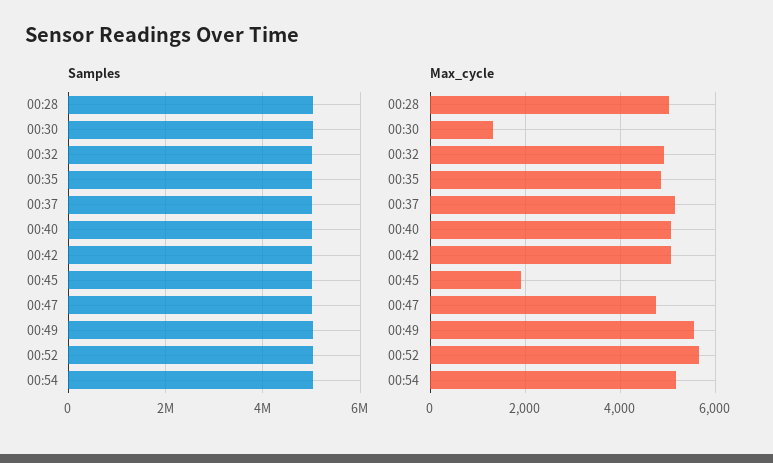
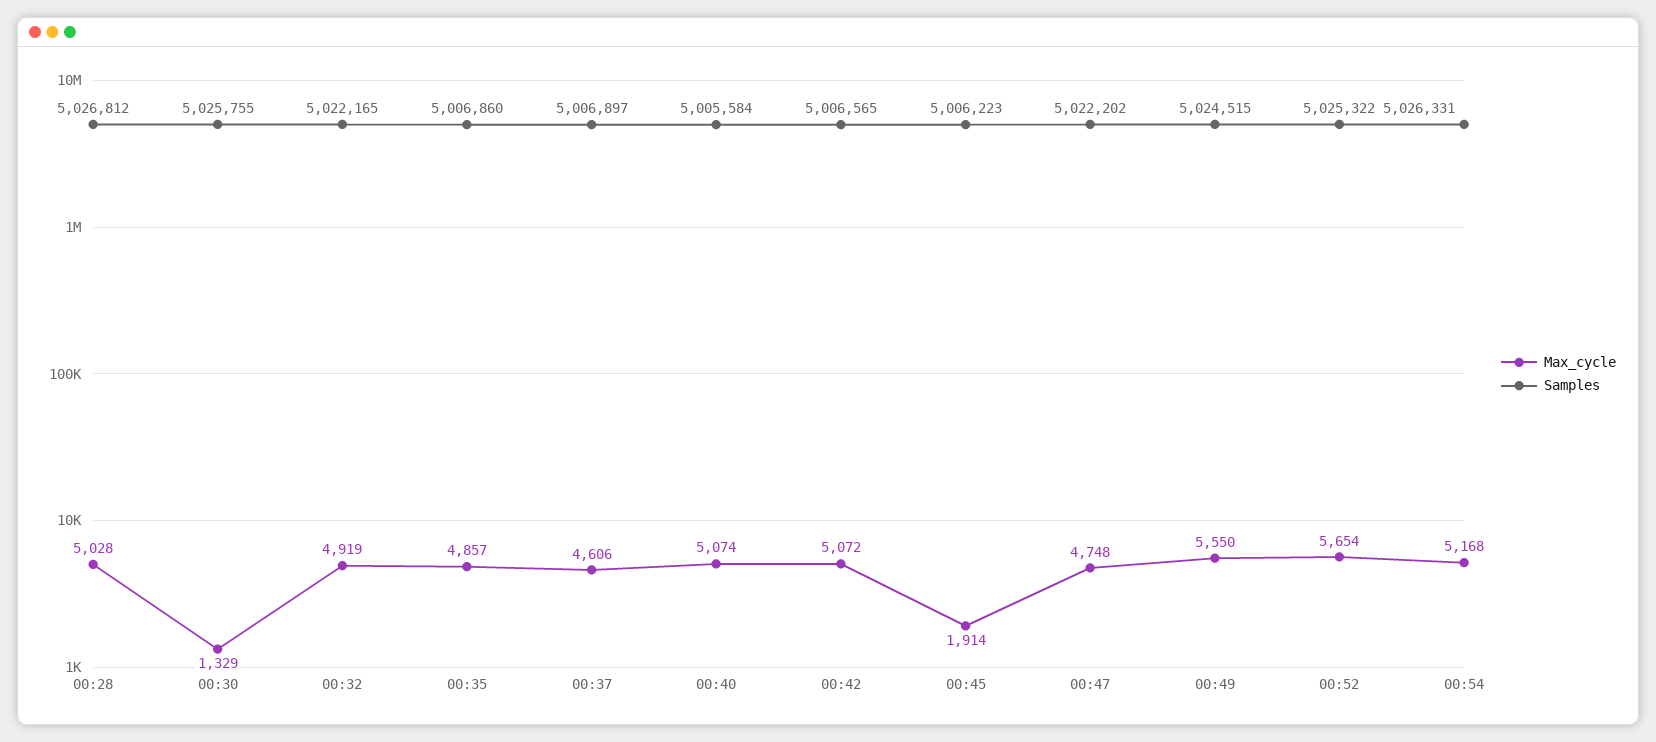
Max_cycle, 00:37: 5200 -> 4606

